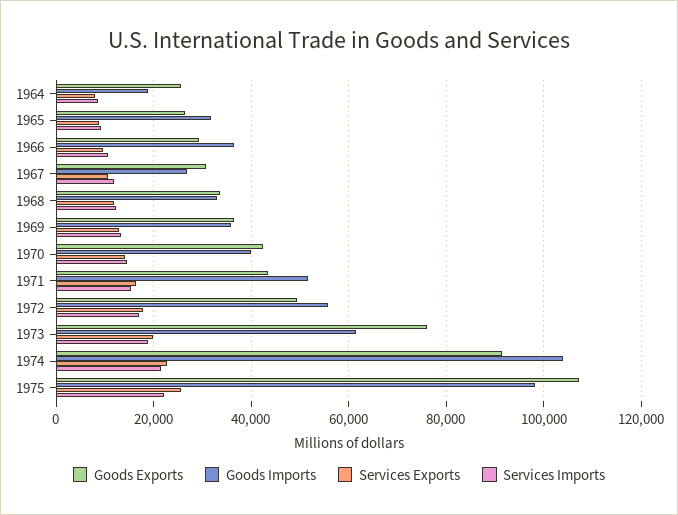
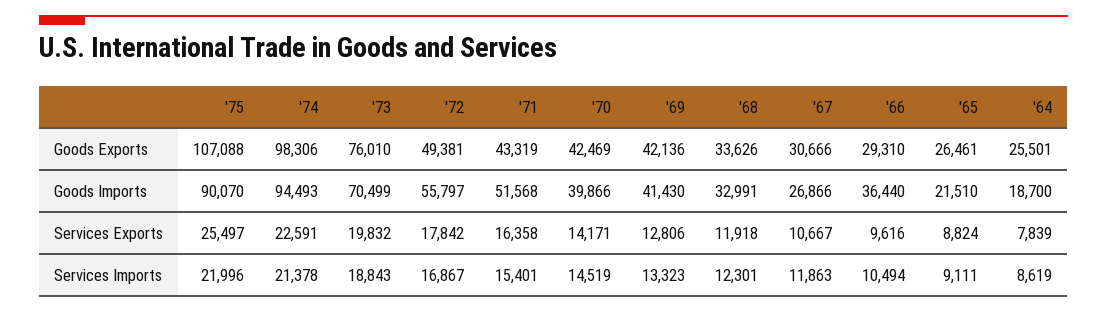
Goods Imports, 1965: 32000 -> 21510
Goods Exports, 1969: 36000 -> 42136
Goods Imports, 1969: 36000 -> 41430
Goods Imports, 1973: 62000 -> 70499
Goods Exports, 1974: 92000 -> 98306
Goods Imports, 1974: 104000 -> 94493
Goods Imports, 1975: 98000 -> 90070

